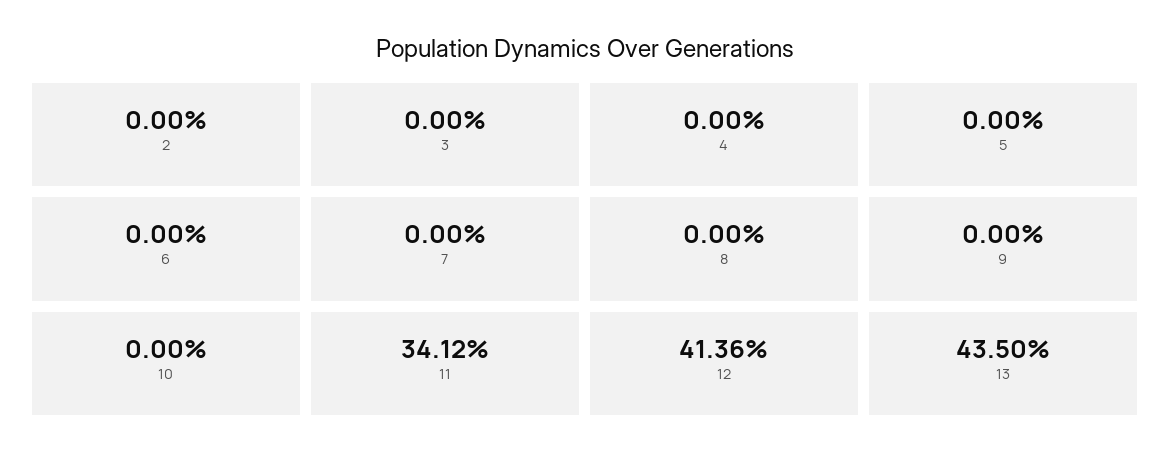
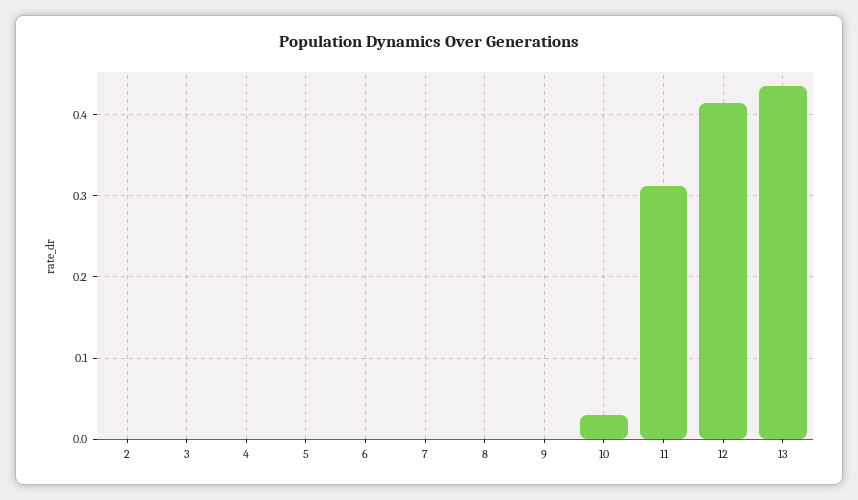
10: 0 -> 0.03
11: 0.3412 -> 0.31

